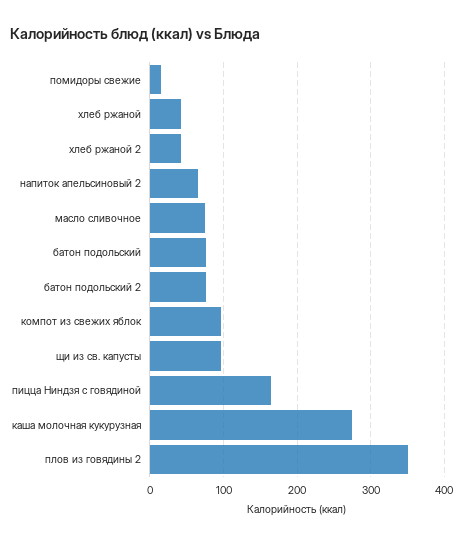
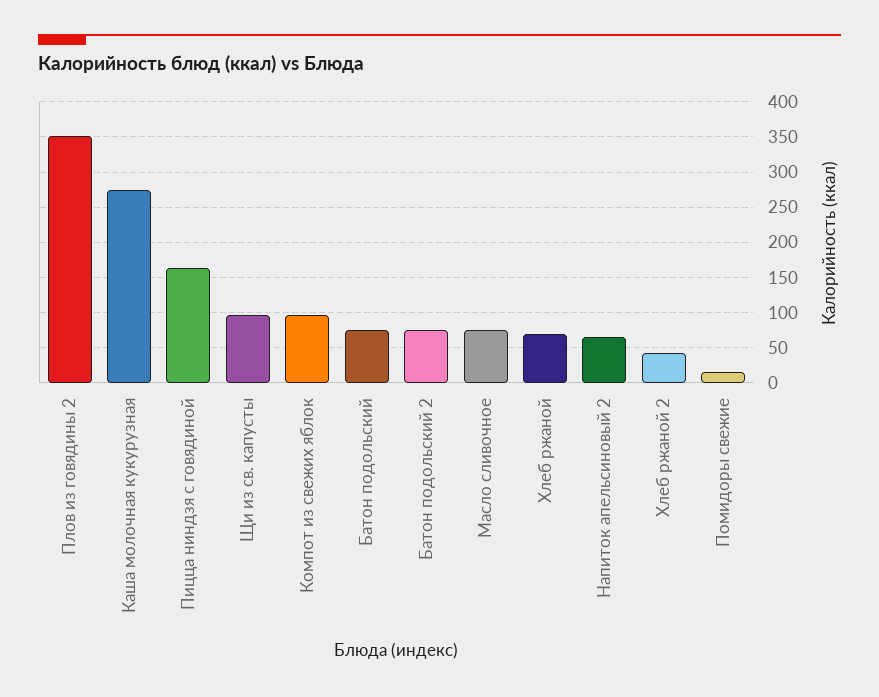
хлеб ржаной: 40 -> 70

